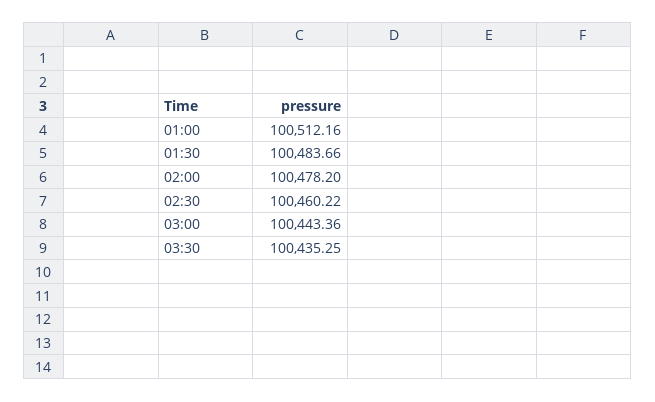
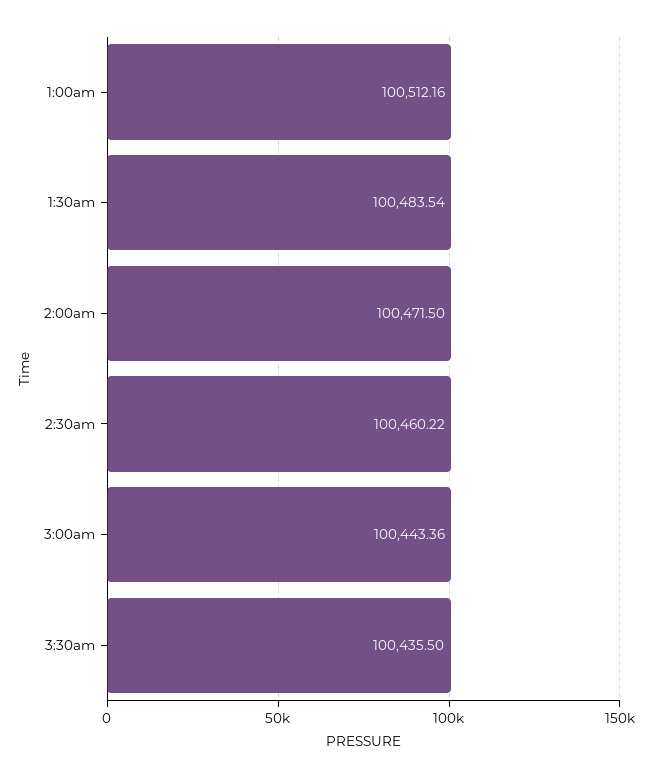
01:30: 100483.66 -> 100483.54
02:00: 100478.2 -> 100471.5
03:30: 100435.25 -> 100435.5

